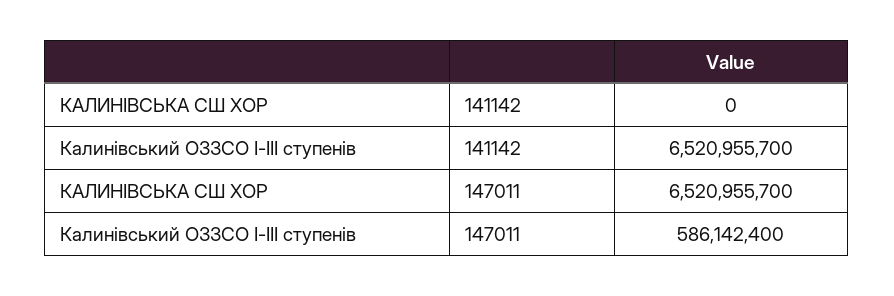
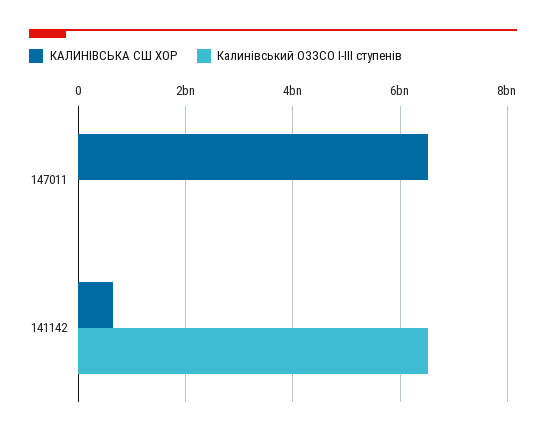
КАЛИНІВСЬКА СШ ХОР, 141142: 0 -> 600000000
Калинівський ОЗЗСО І-ІІІ ступенів, 147011: 586142400 -> 0

